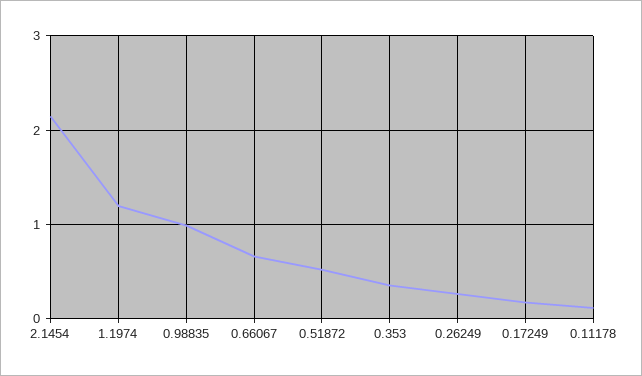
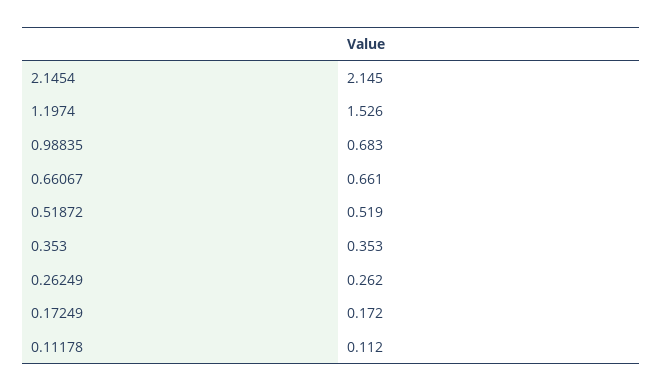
1.1974: 1.2 -> 1.526
0.98835: 1 -> 0.683

